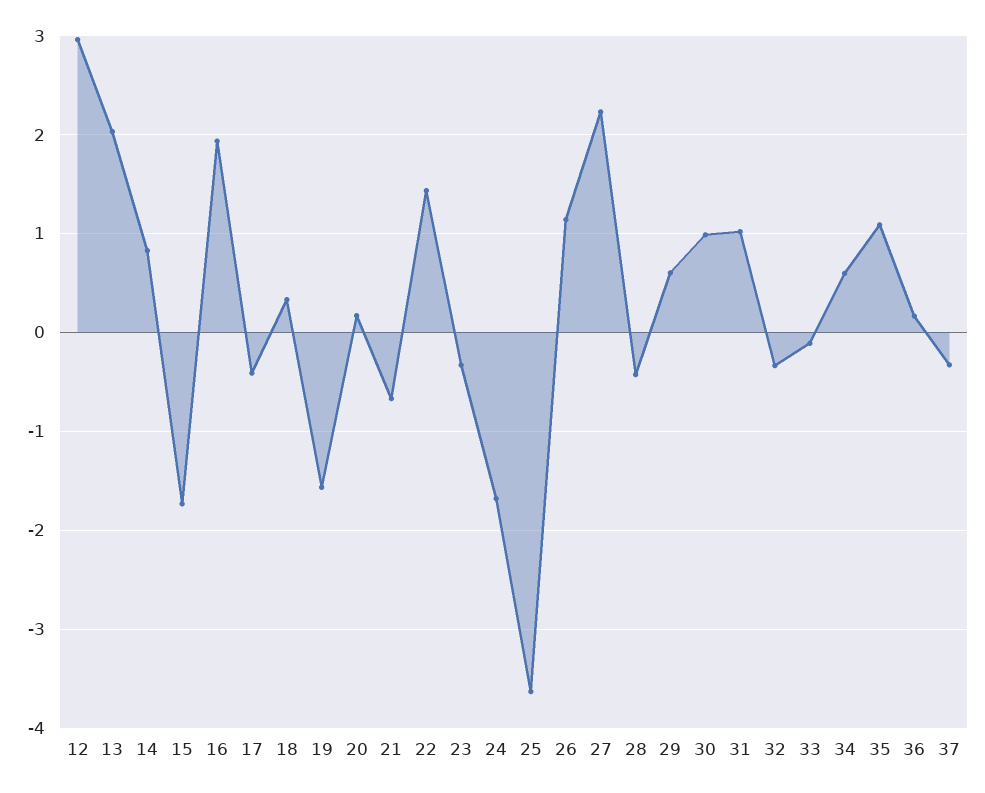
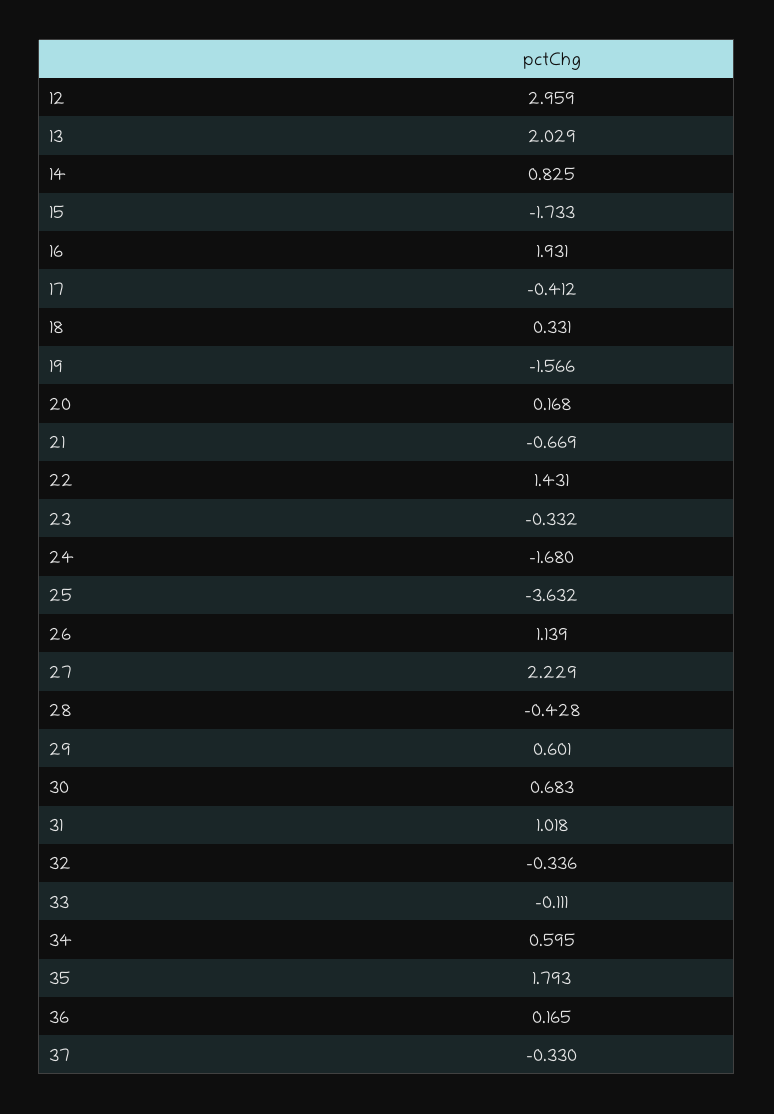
30: 1 -> 0.683
35: 1.1 -> 1.793

